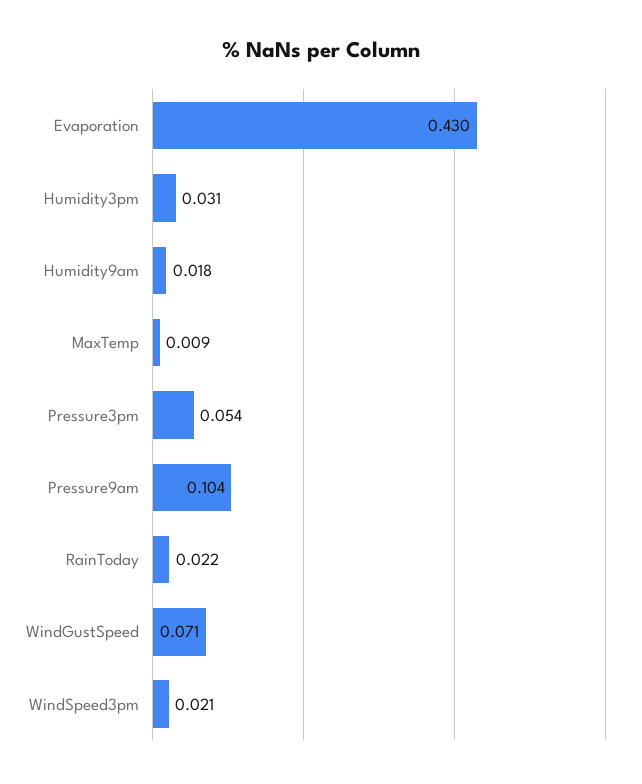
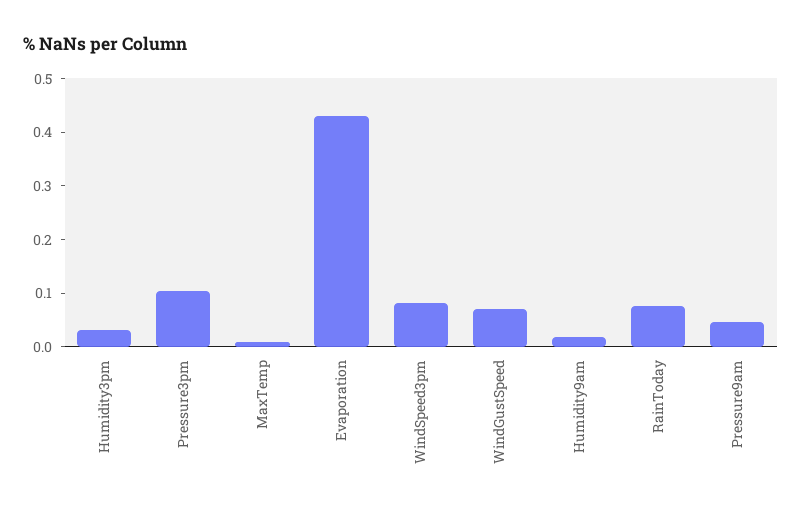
Pressure3pm: 0.054 -> 0.1
Pressure9am: 0.104 -> 0.04
RainToday: 0.022 -> 0.08
WindSpeed3pm: 0.021 -> 0.08

